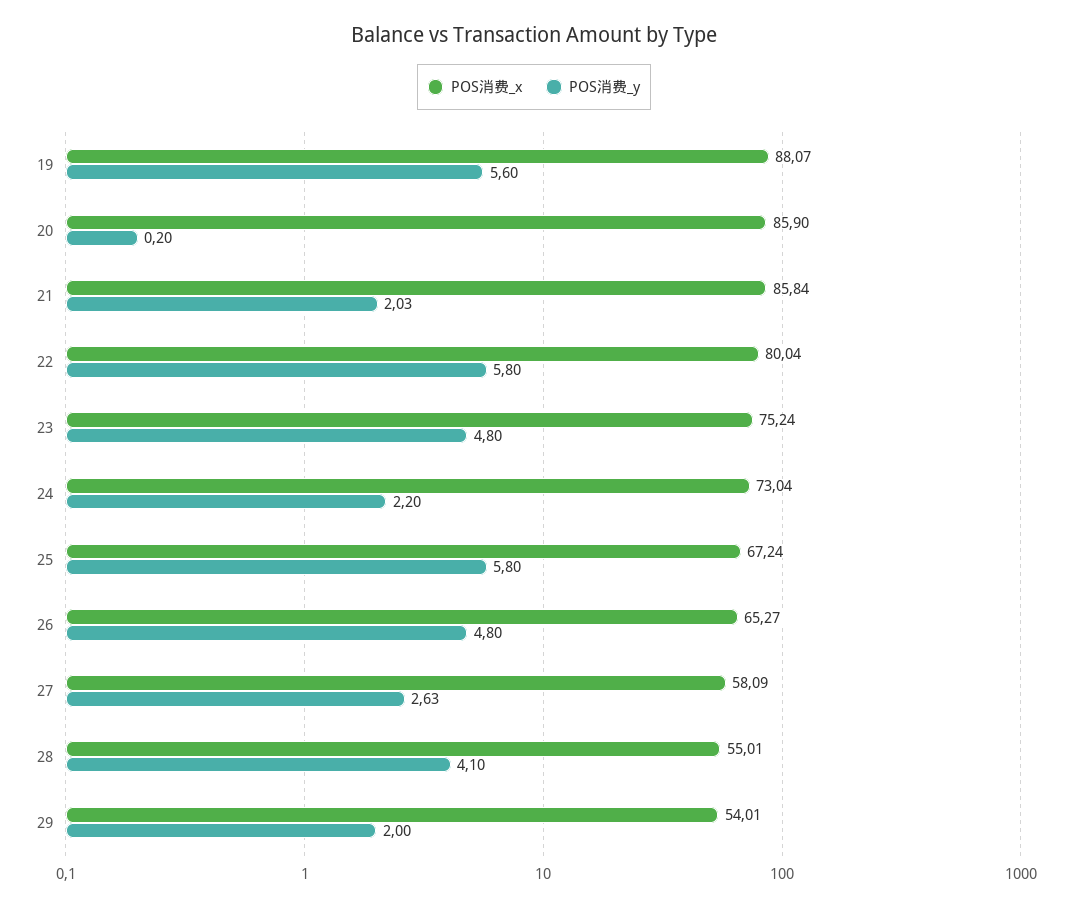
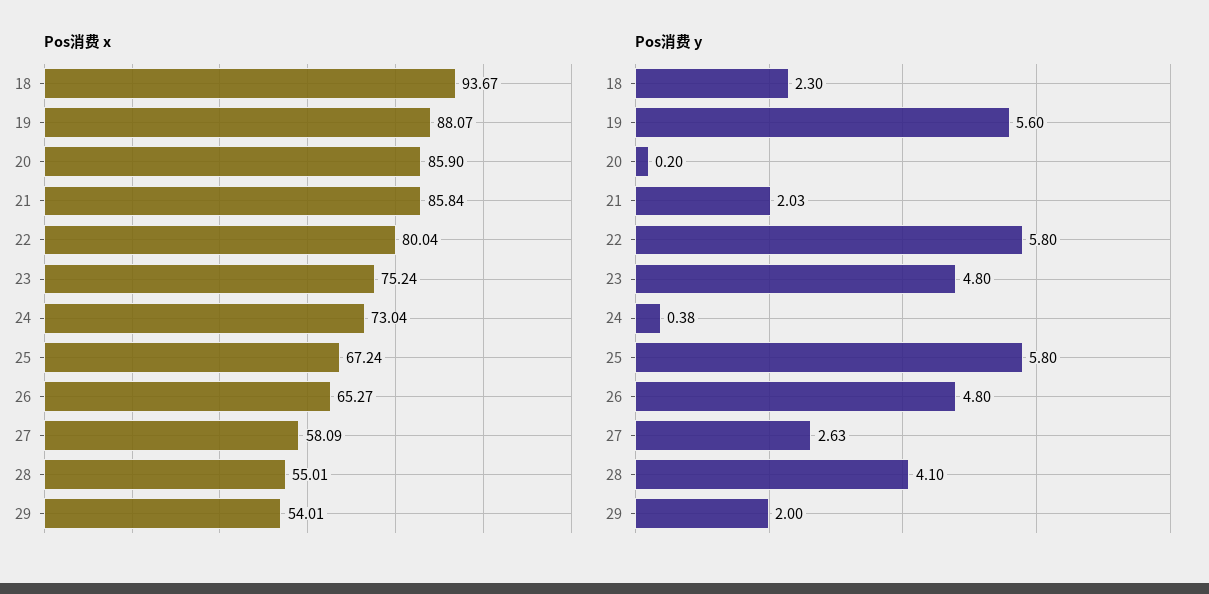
POS消费_y, 24: 2.2 -> 0.38
POS消费_x, 18: none -> 93.67
POS消费_y, 18: none -> 2.3

